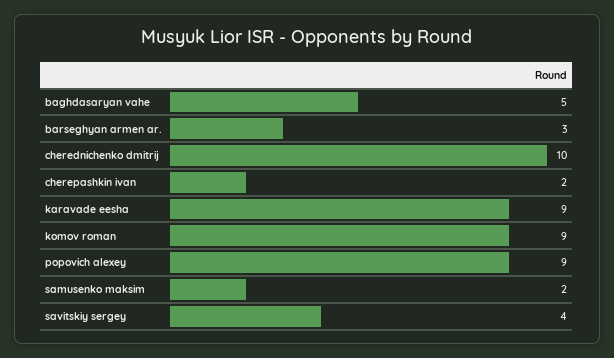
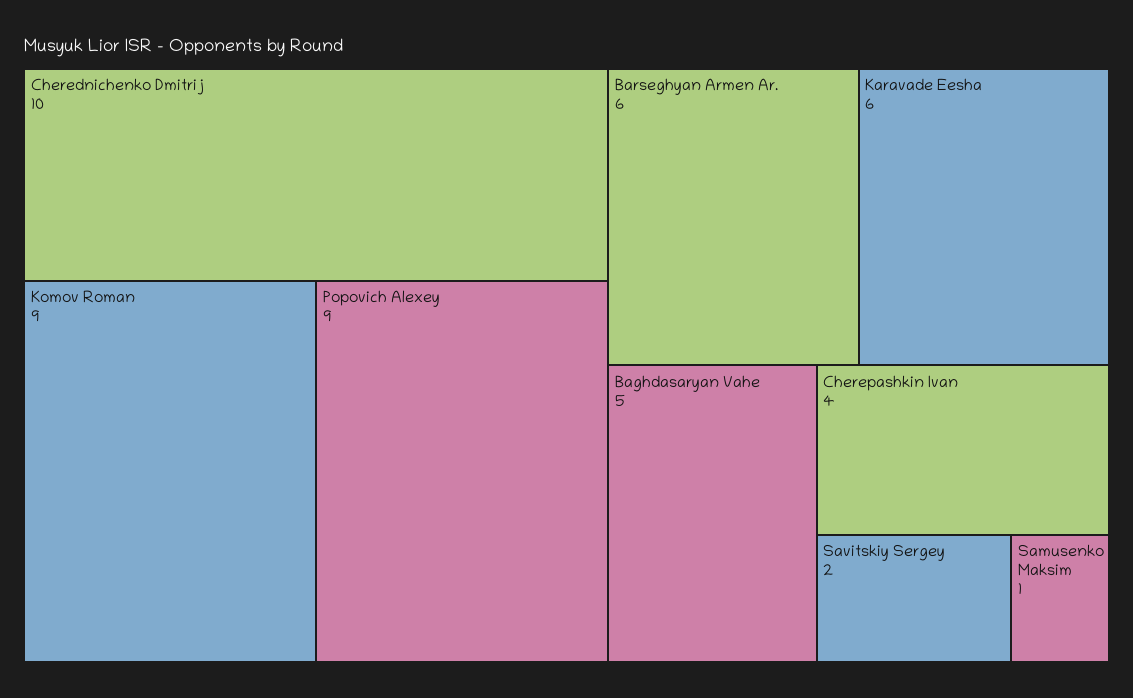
barseghyan armen ar.: 3 -> 6
cherepashkin ivan: 2 -> 4
karavade eesha: 9 -> 6
samusenko maksim: 2 -> 1
savitskiy sergey: 4 -> 2

